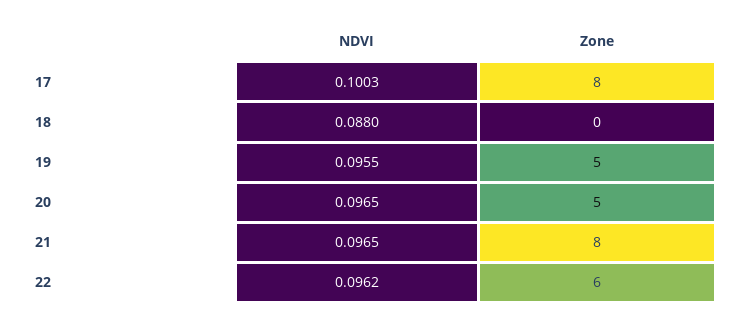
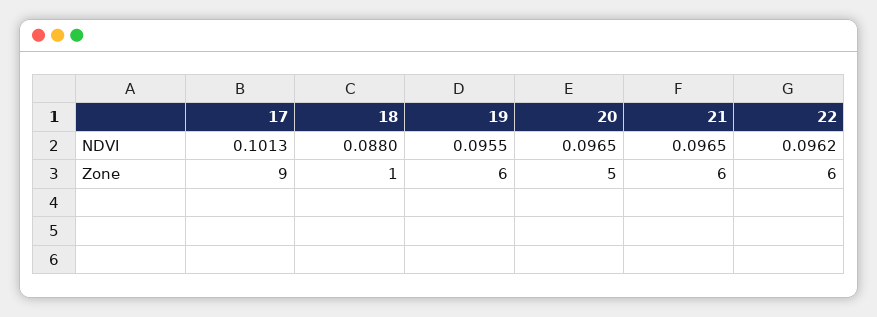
NDVI, 17: 0.1003 -> 0.1013
Zone, 17: 8 -> 9
Zone, 18: 0 -> 1
Zone, 19: 5 -> 6
Zone, 21: 8 -> 6

